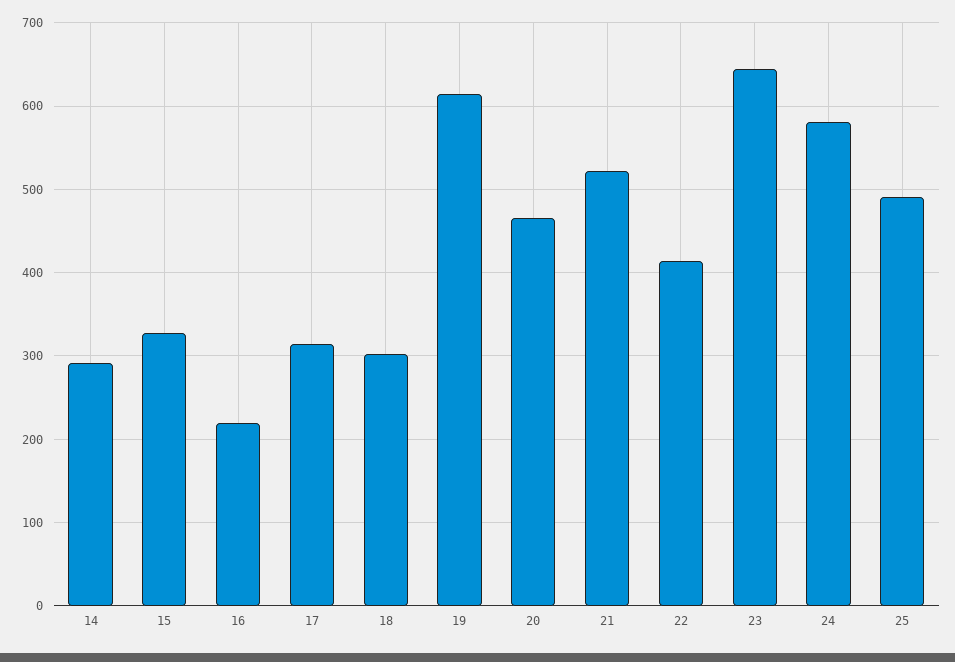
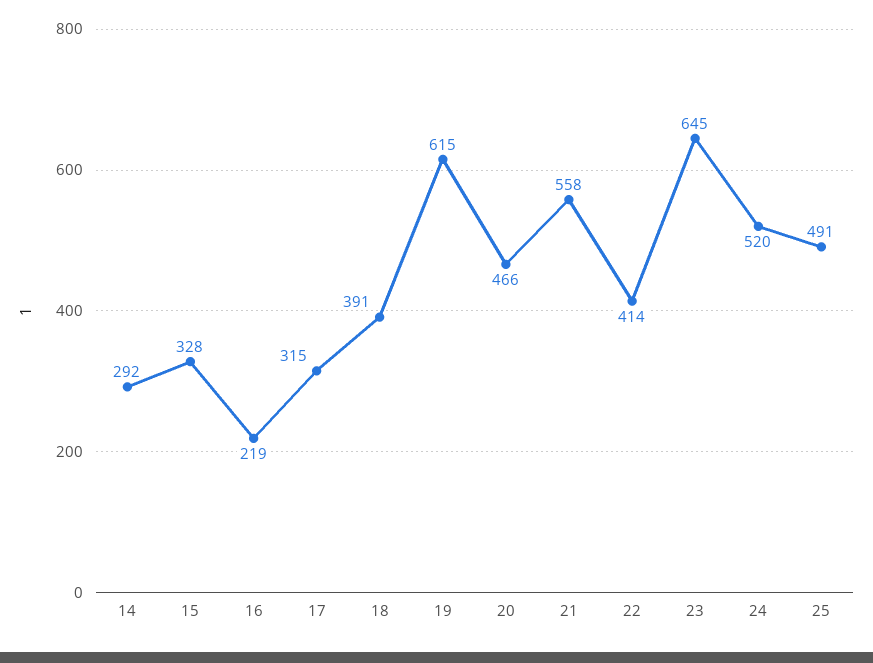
18: 300 -> 391
21: 520 -> 558
24: 580 -> 520

